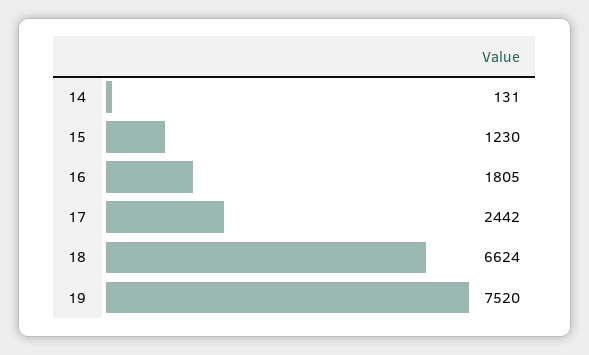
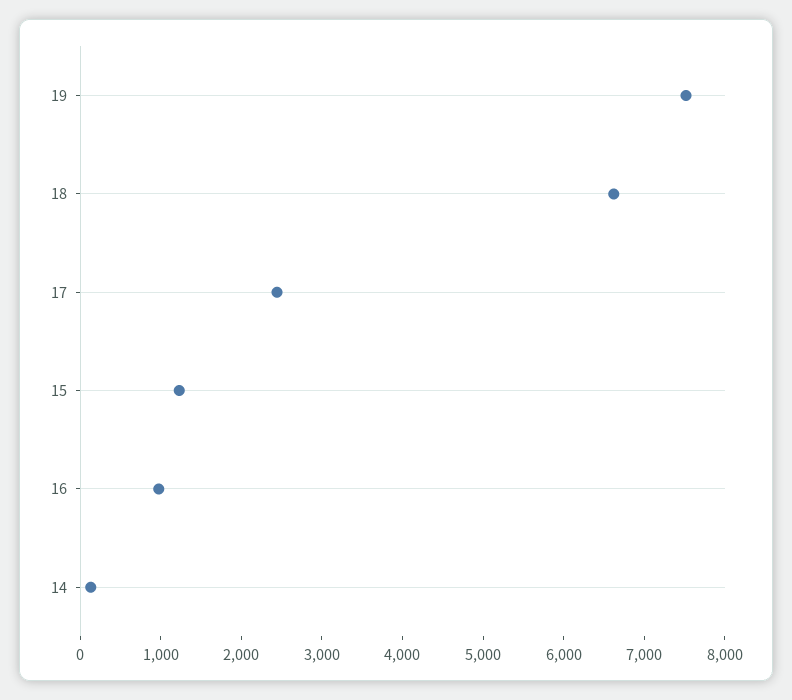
16: 1805 -> 1000

